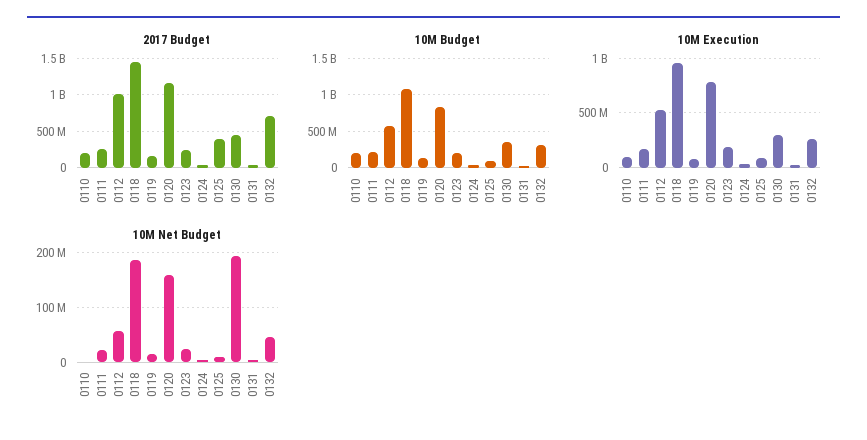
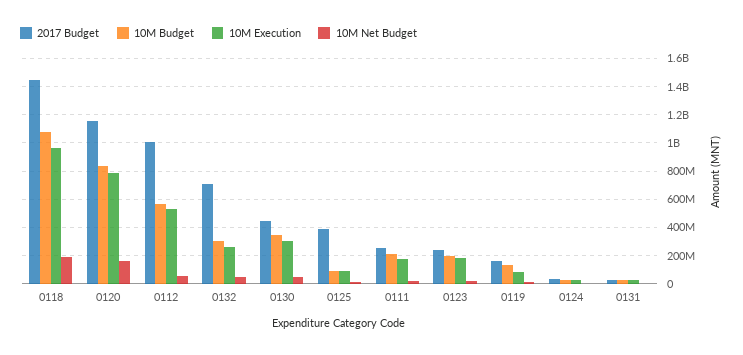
2017 Budget, 0110: 200000000 -> none
10M Budget, 0110: 200000000 -> none
10M Execution, 0110: 100000000 -> none
10M Net Budget, 0110: 0 -> none
10M Net Budget, 0130: 200000000 -> 50000000

